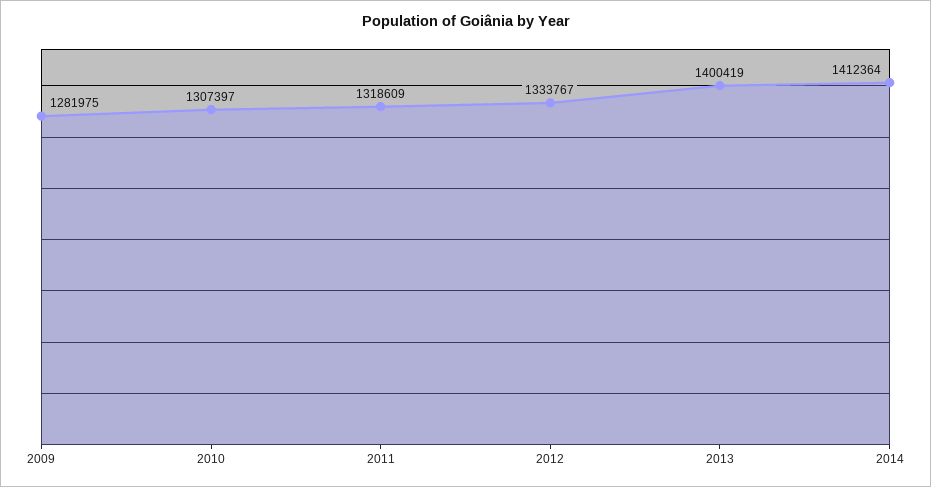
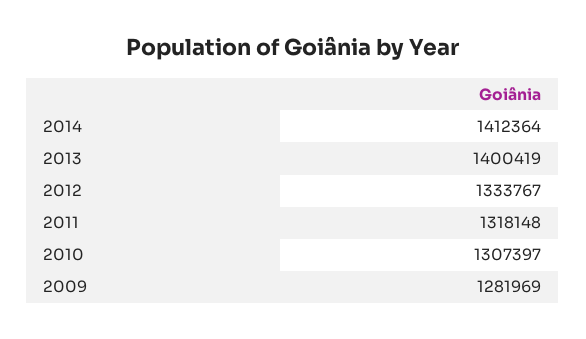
2009: 1281975 -> 1281969
2011: 1318609 -> 1318148

